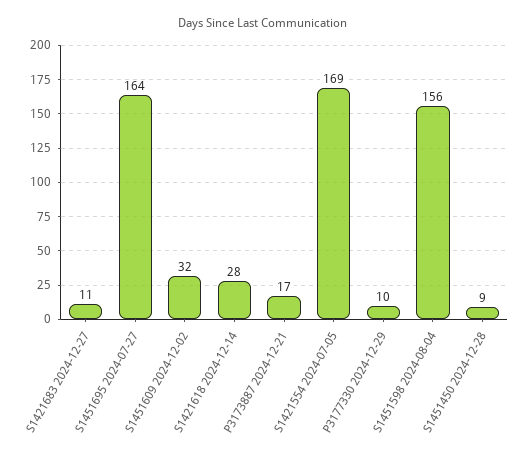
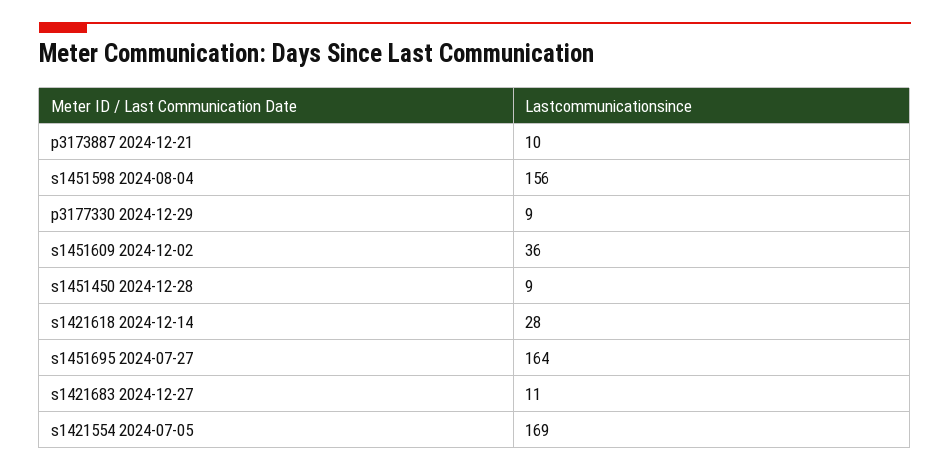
S1451609 2024-12-02: 32 -> 36
P3173887 2024-12-21: 17 -> 10
P3177330 2024-12-29: 10 -> 9

